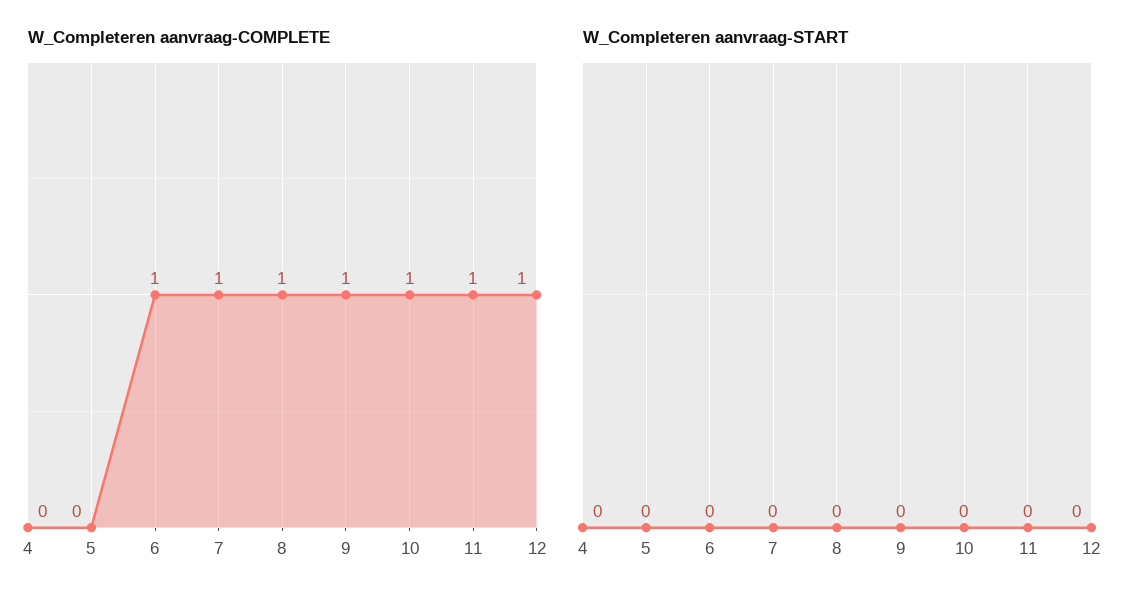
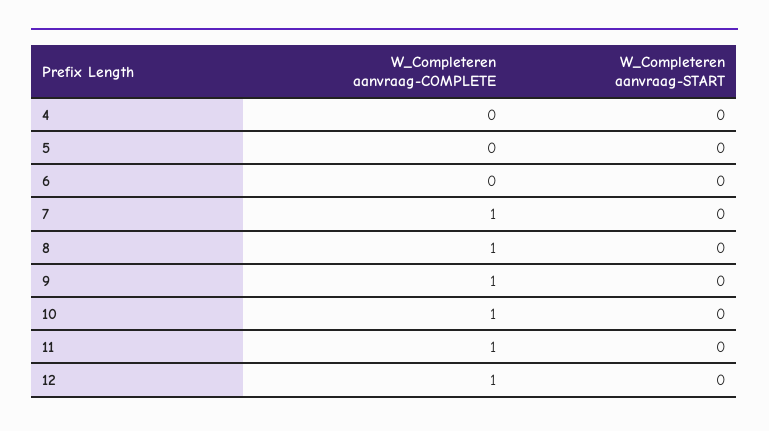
W_Completeren aanvraag-COMPLETE, 6: 1 -> 0

